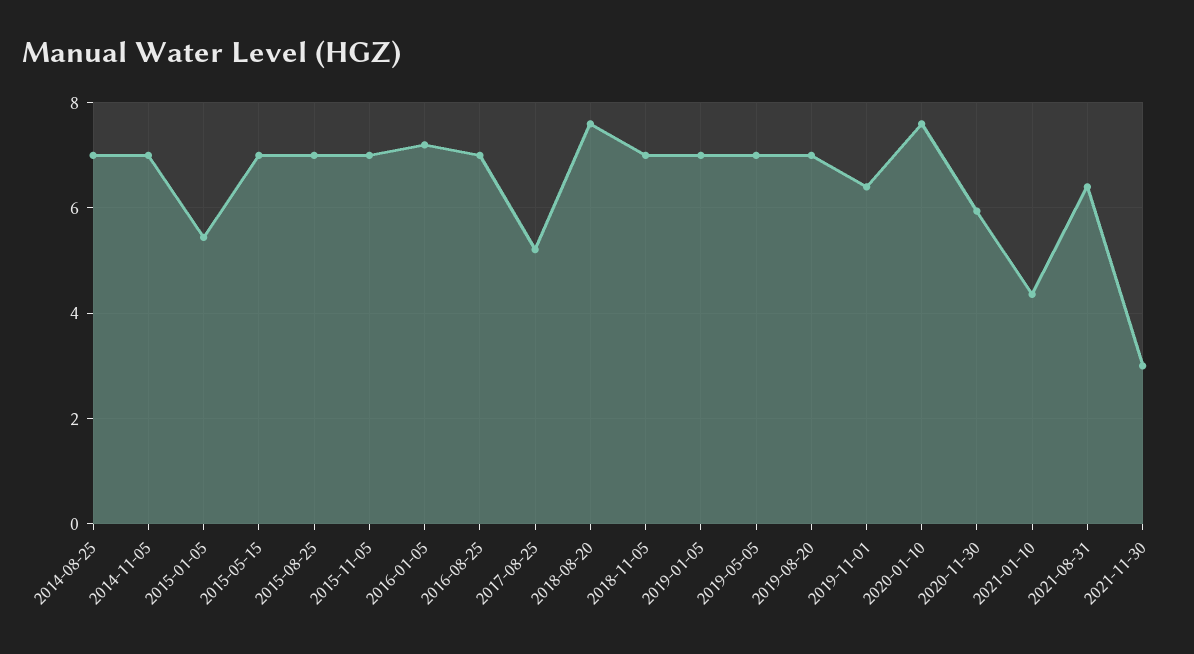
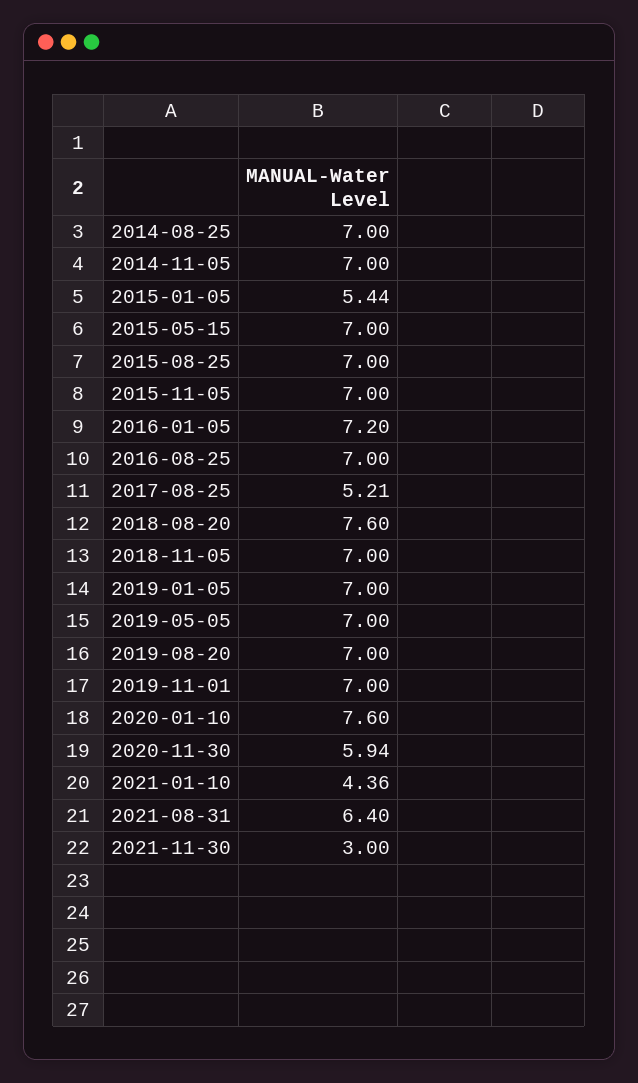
2019-11-01: 6.4 -> 7

